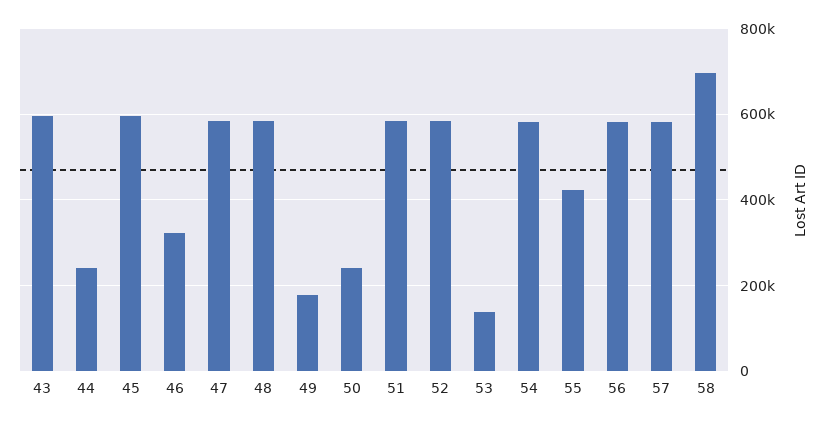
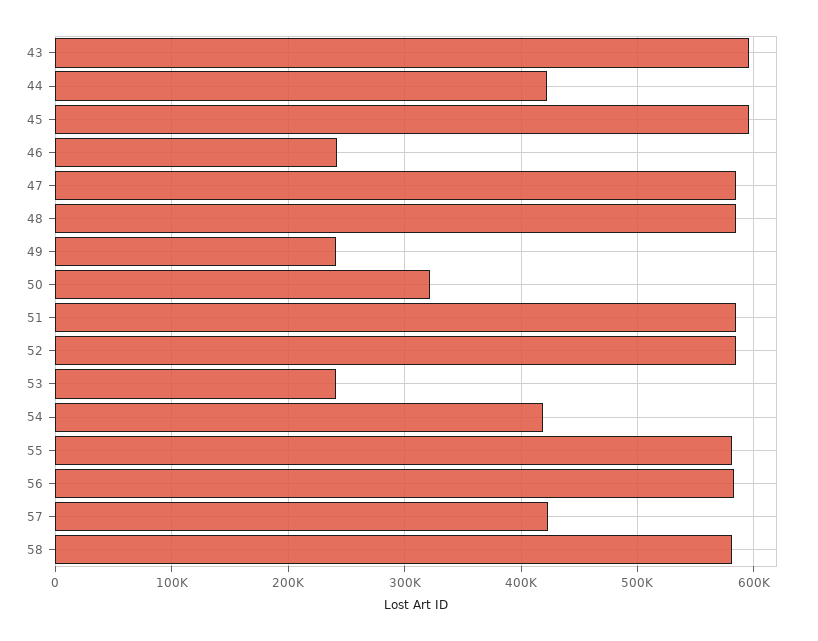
44: 240000 -> 420000
46: 320000 -> 240000
49: 180000 -> 240000
50: 240000 -> 320000
53: 140000 -> 240000
54: 580000 -> 420000
55: 420000 -> 580000
57: 580000 -> 420000
58: 700000 -> 580000

